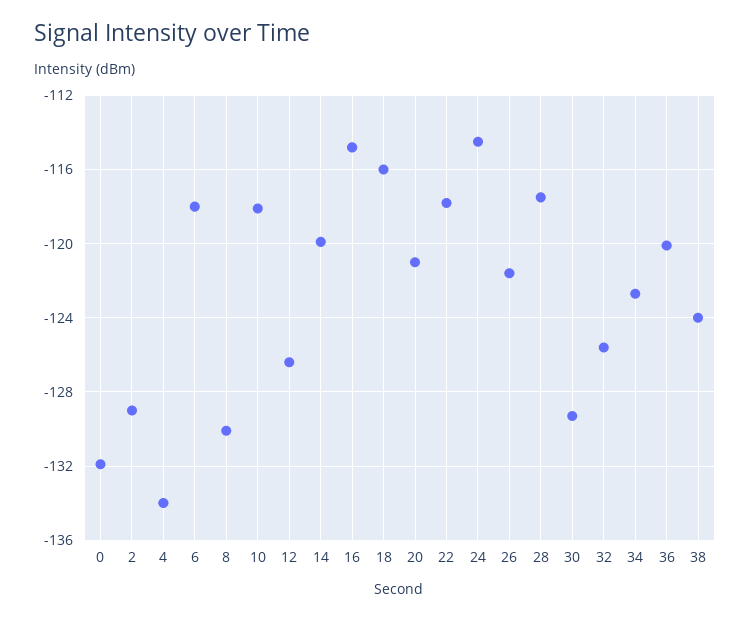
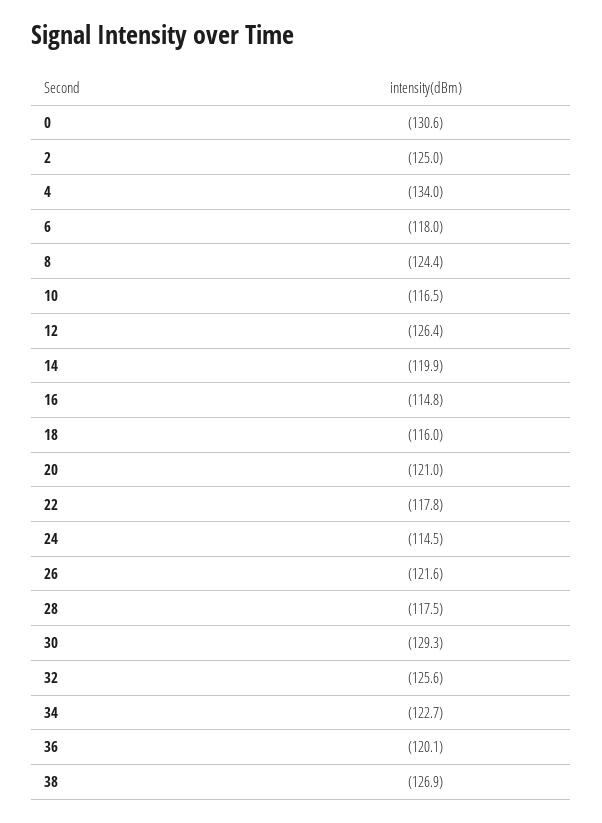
0: -132 -> -130.6
2: -129 -> -125
8: -130 -> -124.4
10: -118 -> -116.5
38: -124 -> -126.9

